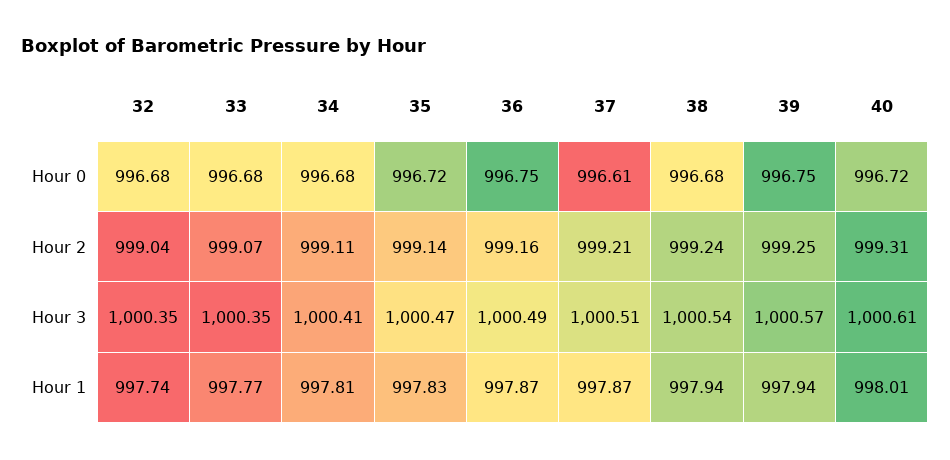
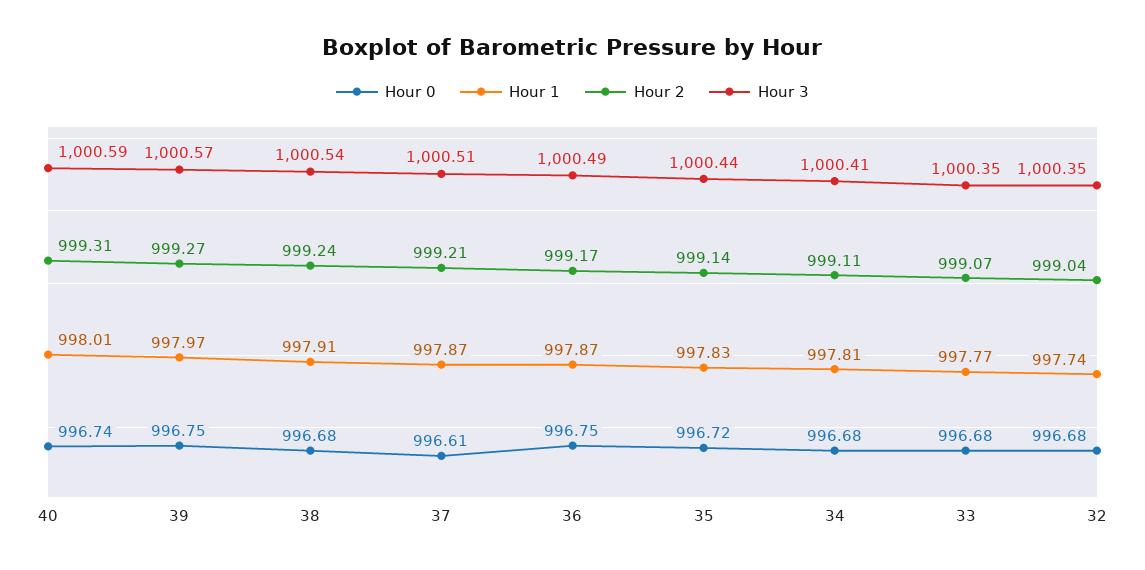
Hour 0, 40: 996.72 -> 996.74
Hour 2, 36: 999.16 -> 999.17
Hour 2, 39: 999.25 -> 999.27
Hour 3, 35: 1000.47 -> 1000.44
Hour 3, 40: 1000.61 -> 1000.59
Hour 1, 38: 997.94 -> 997.91
Hour 1, 39: 997.94 -> 997.97

